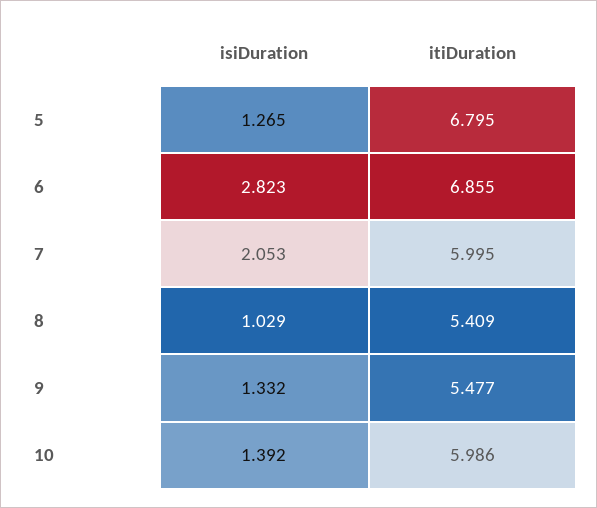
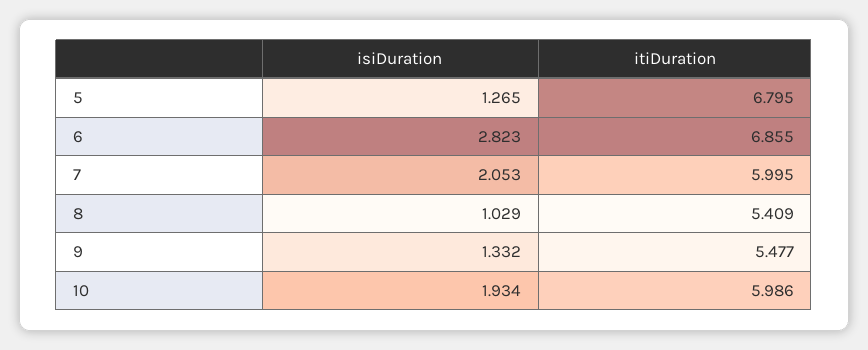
isiDuration, 10: 1.392 -> 1.934

